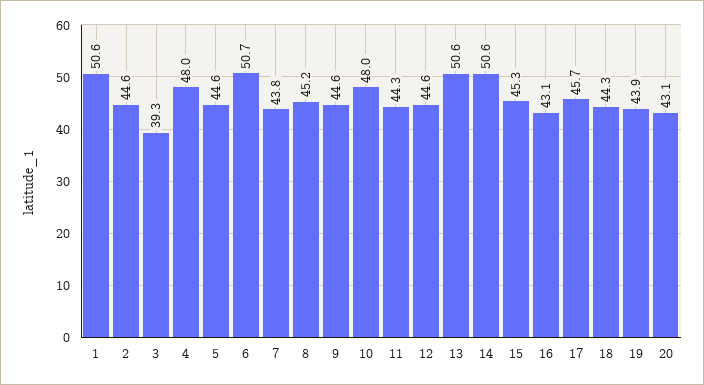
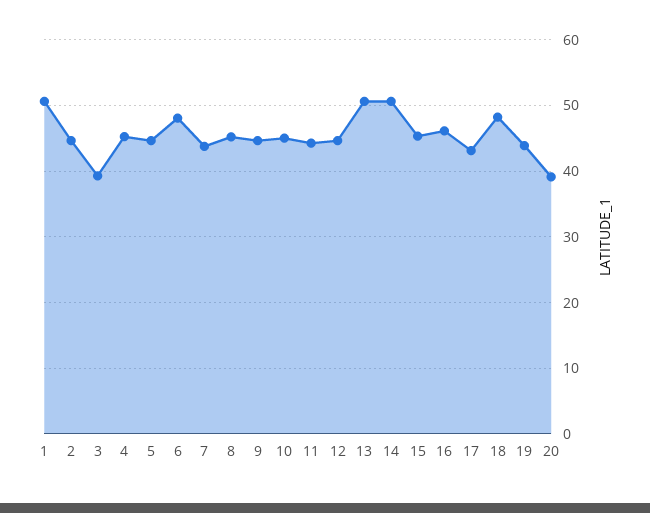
4: 48 -> 45
6: 50.7 -> 48
10: 48 -> 45
16: 43.1 -> 46
17: 45.7 -> 43
18: 44.3 -> 48
20: 43.1 -> 39

